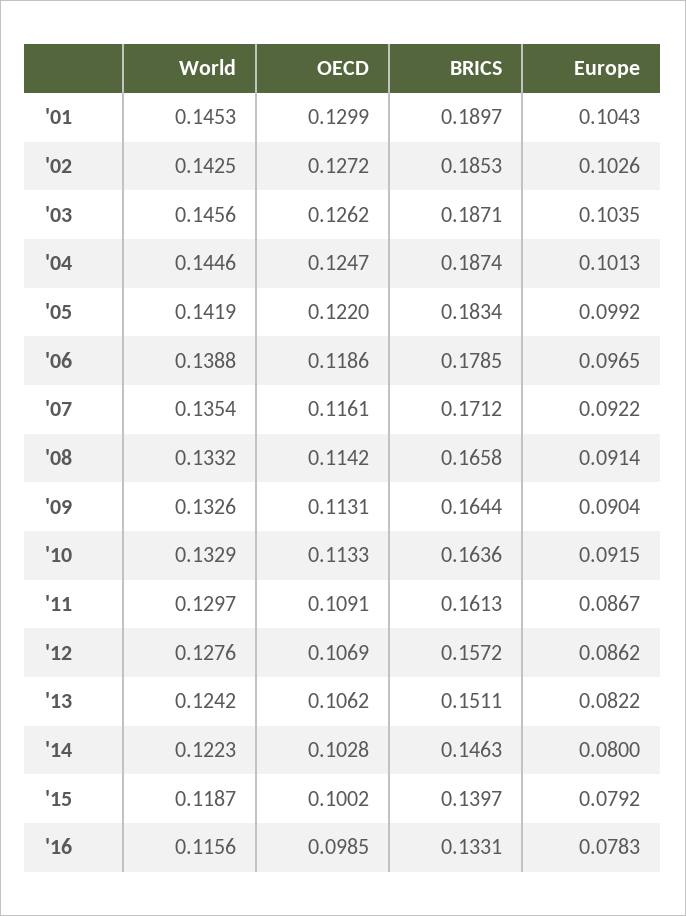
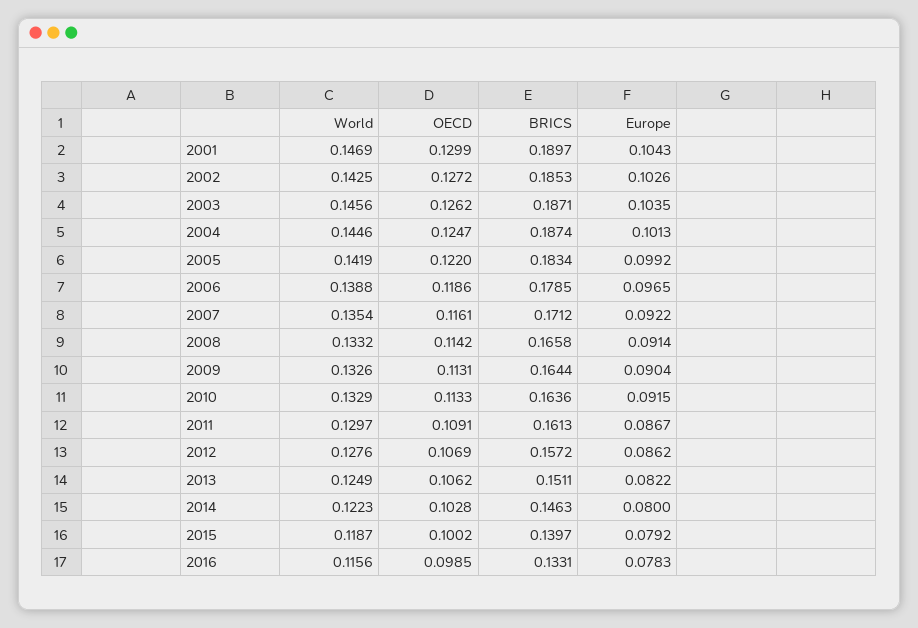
World, '01: 0.1453 -> 0.1469
World, '13: 0.1242 -> 0.1249

